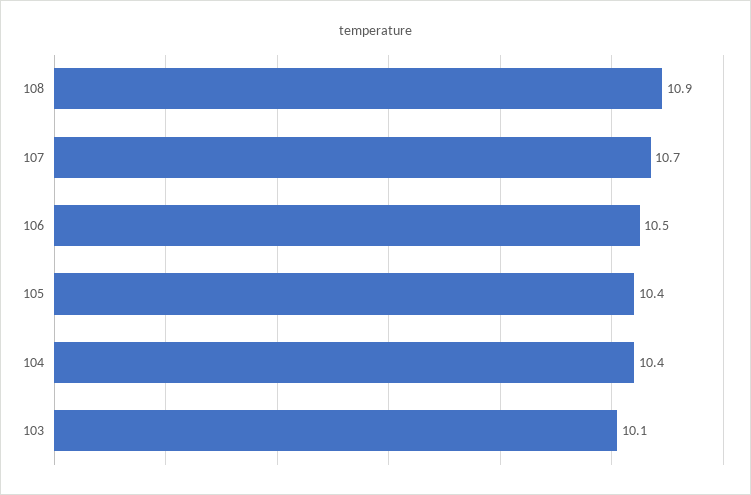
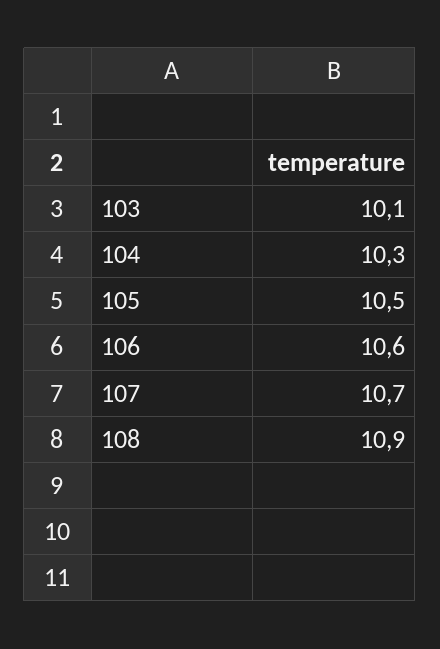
106: 10.5 -> 10.6
105: 10.4 -> 10.5
104: 10.4 -> 10.3

